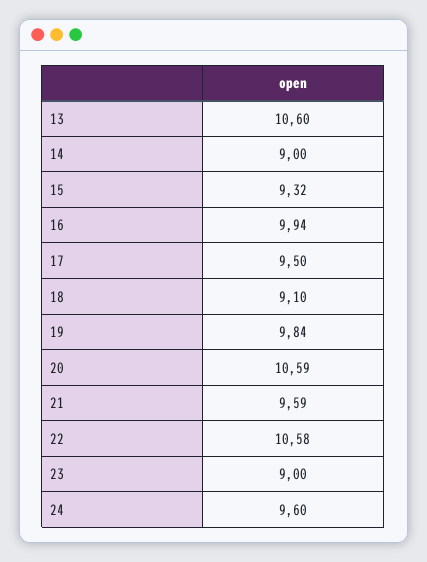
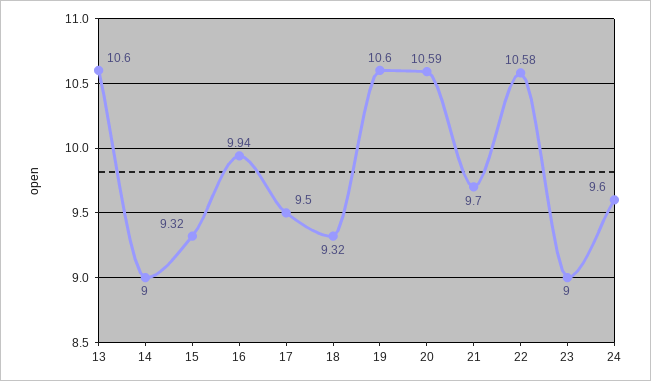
18: 9.1 -> 9.32
19: 9.84 -> 10.6
21: 9.59 -> 9.7

